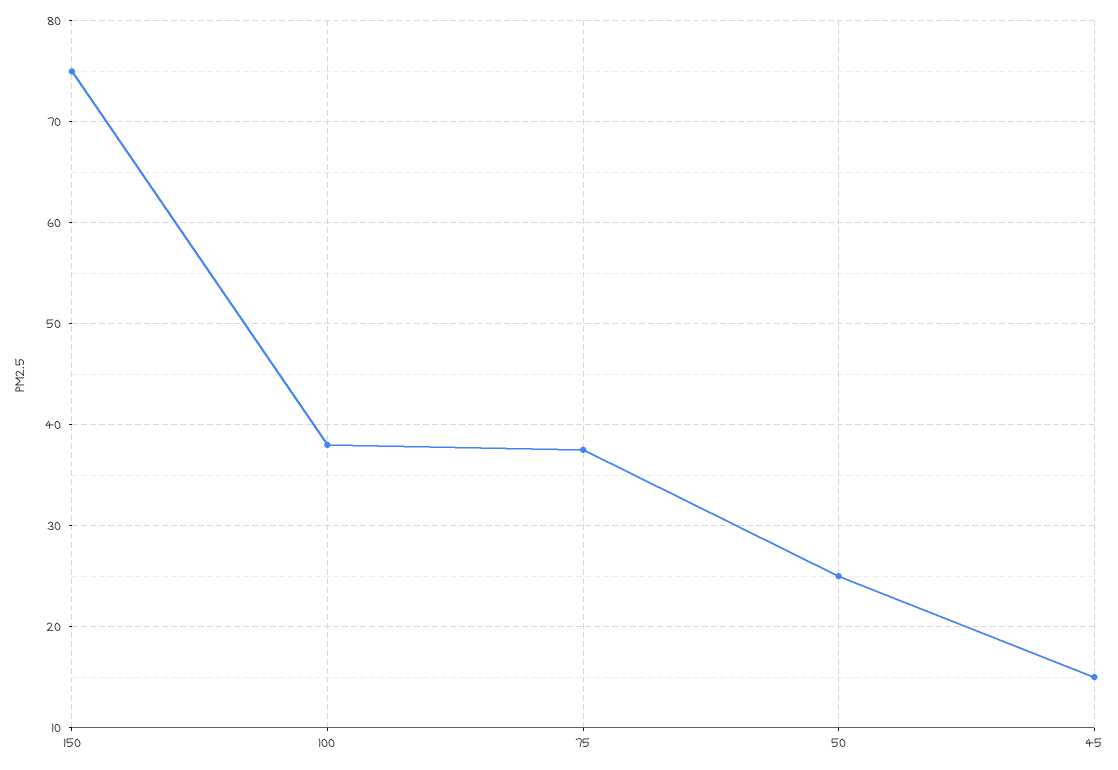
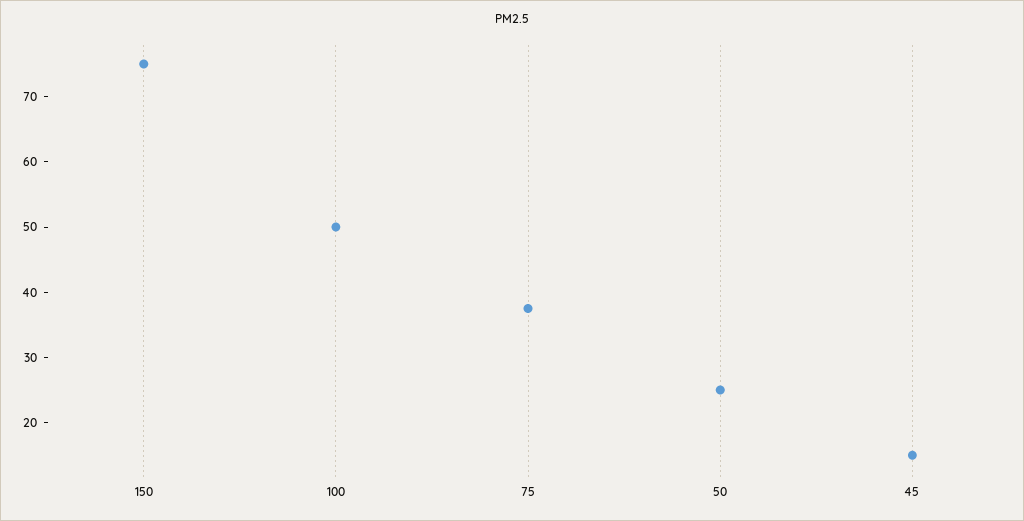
100: 38 -> 50

